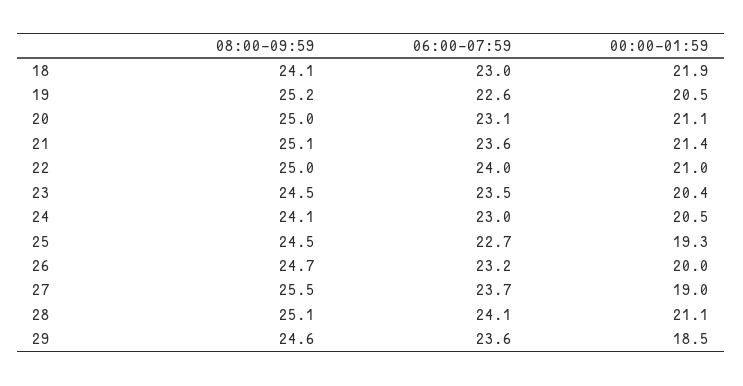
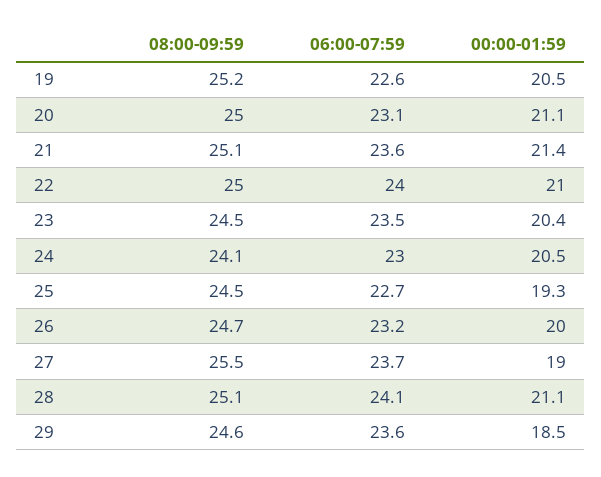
08:00-09:59, 18: 24.1 -> none
06:00-07:59, 18: 23 -> none
00:00-01:59, 18: 21.9 -> none

